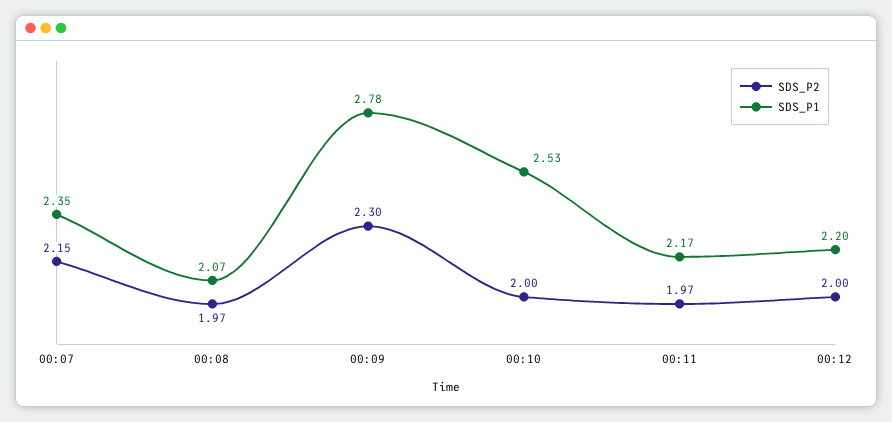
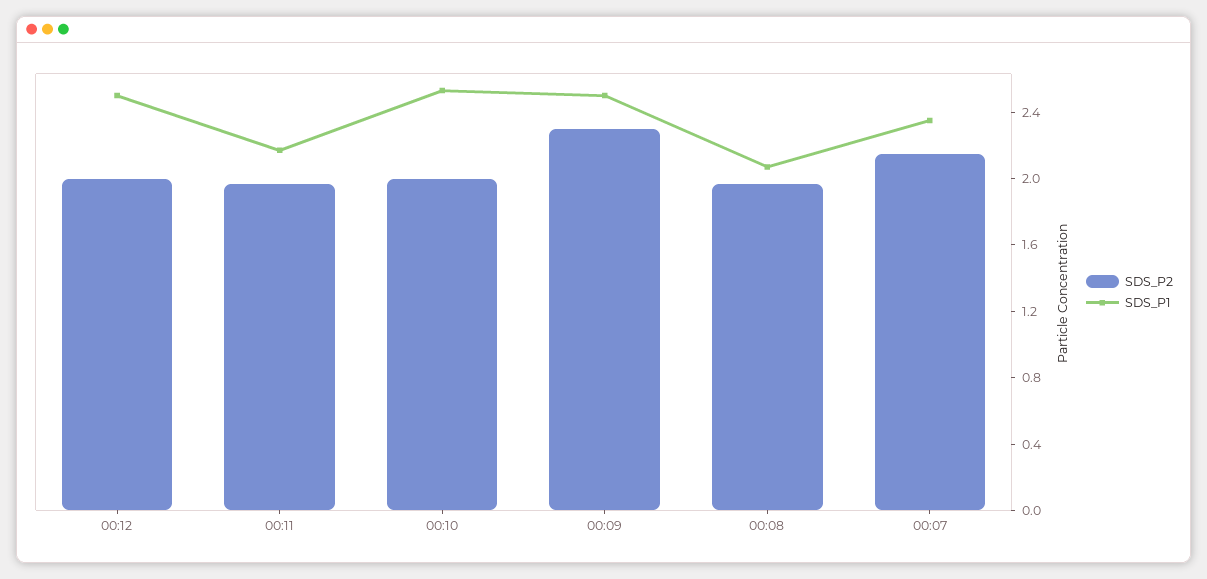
SDS_P1, 00:09: 2.78 -> 2.5
SDS_P1, 00:12: 2.2 -> 2.5

